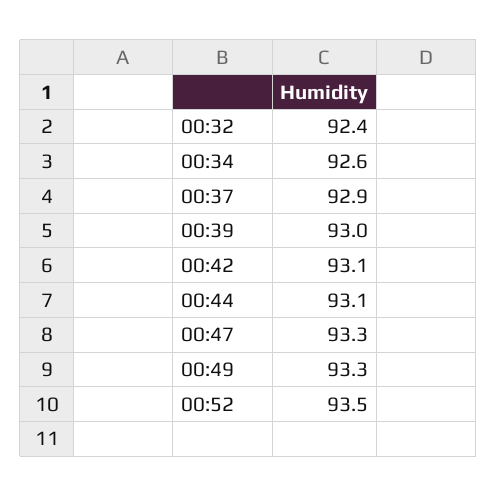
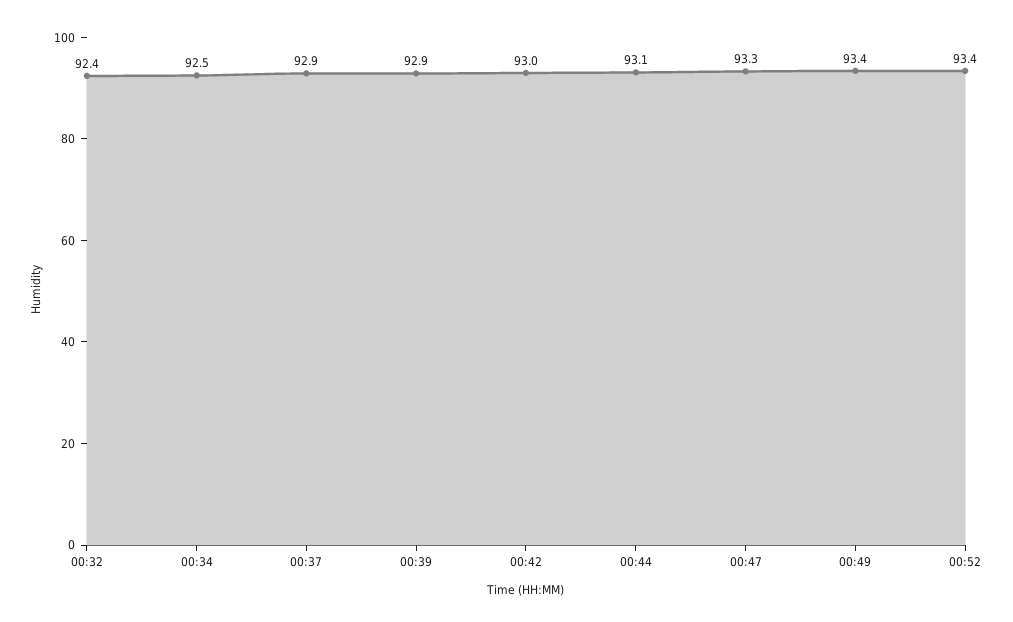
00:34: 92.6 -> 92.5
00:39: 93 -> 92.9
00:42: 93.1 -> 93
00:49: 93.3 -> 93.4
00:52: 93.5 -> 93.4

